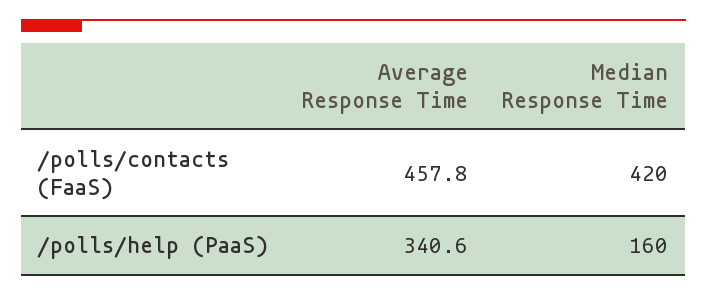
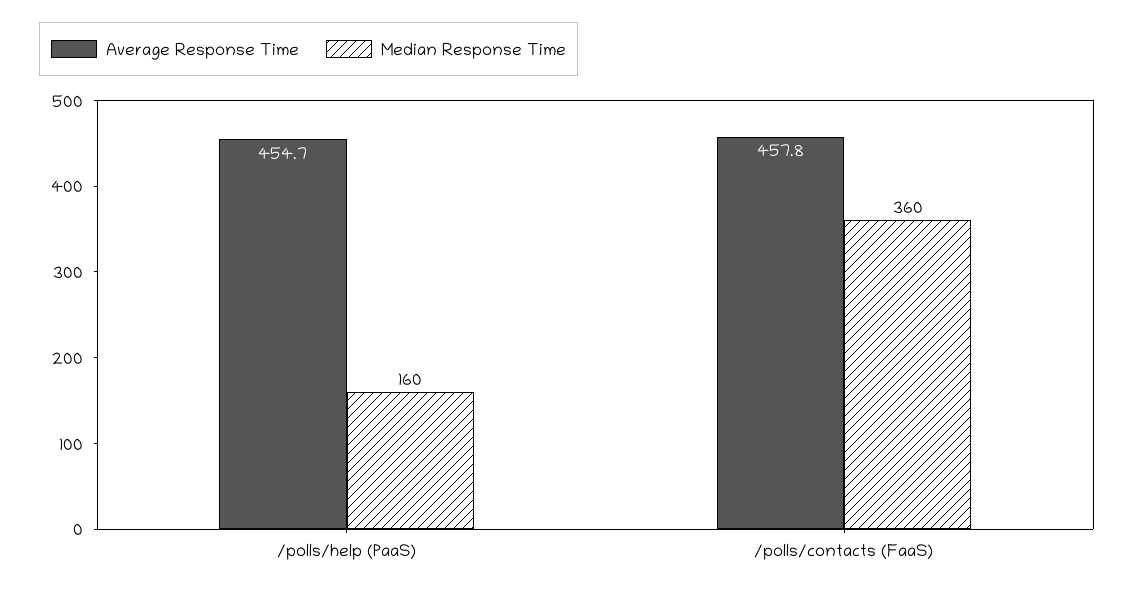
Median Response Time, /polls/contacts (FaaS): 420 -> 360
Average Response Time, /polls/help (PaaS): 340.6 -> 454.7

